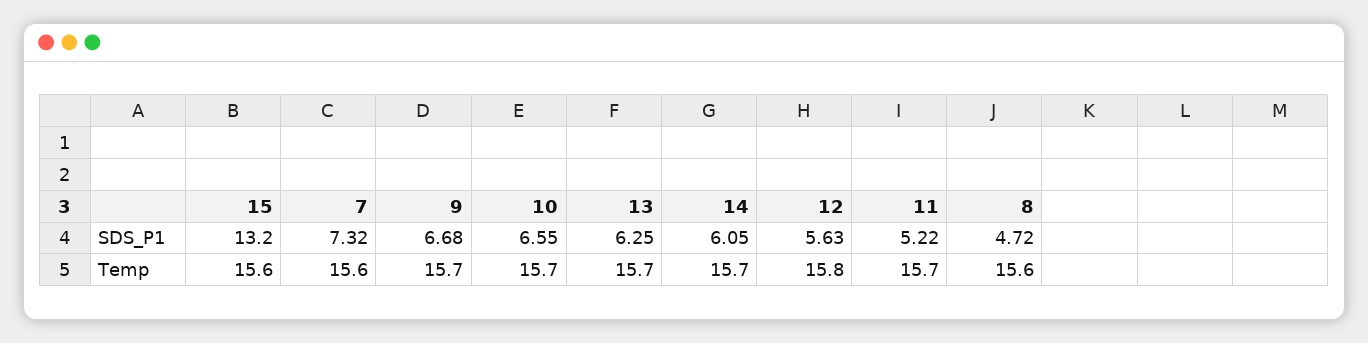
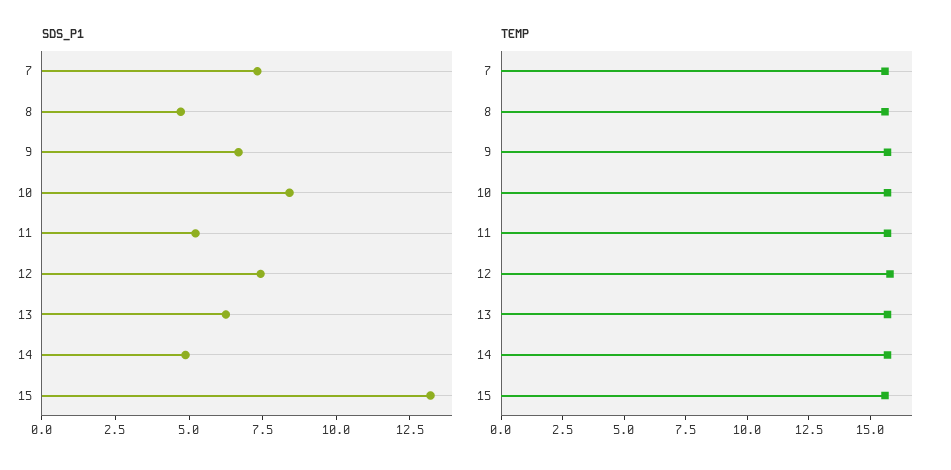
SDS_P1, 10: 6.55 -> 8.5
SDS_P1, 14: 6.05 -> 5
SDS_P1, 12: 5.63 -> 7.5

